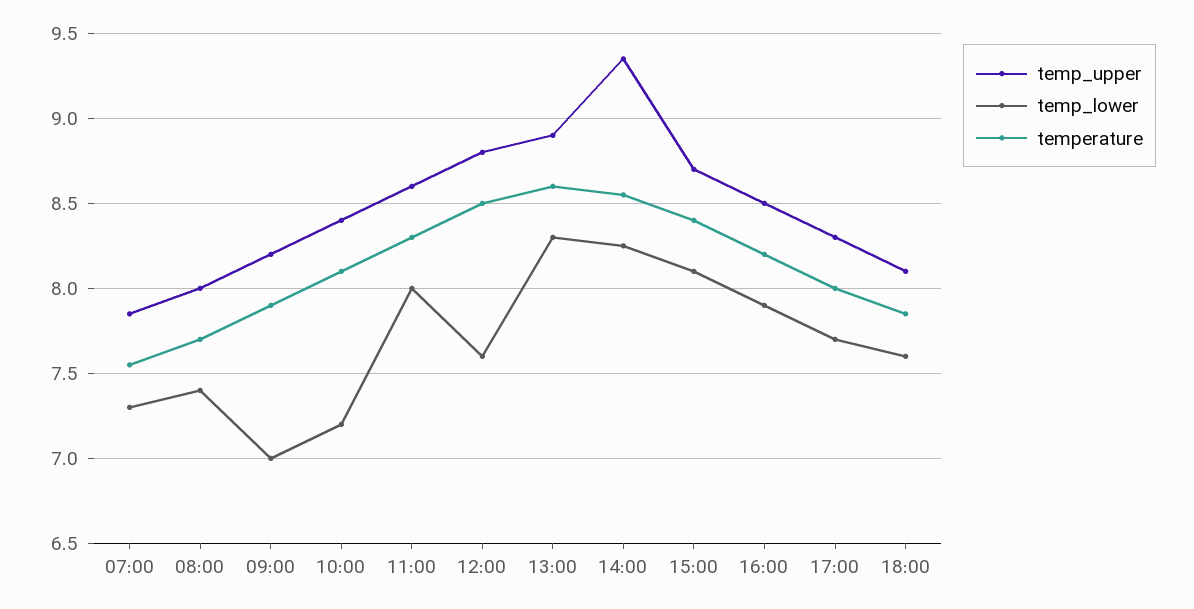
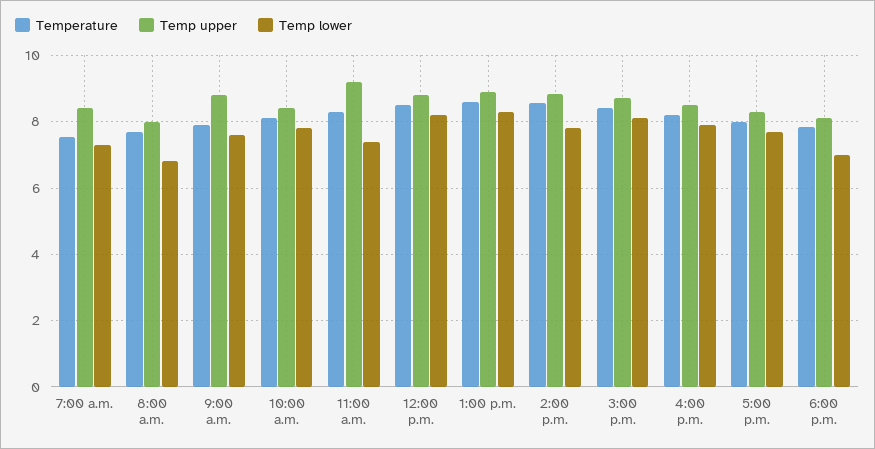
temp_upper, 07:00: 7.85 -> 8.4
temp_lower, 08:00: 7.4 -> 6.8
temp_upper, 09:00: 8.2 -> 8.8
temp_lower, 09:00: 7 -> 7.6
temp_lower, 10:00: 7.2 -> 7.8
temp_upper, 11:00: 8.6 -> 9.2
temp_lower, 11:00: 8 -> 7.4
temp_lower, 12:00: 7.6 -> 8.2
temp_upper, 14:00: 9.35 -> 8.8
temp_lower, 14:00: 8.25 -> 7.8
temp_lower, 18:00: 7.6 -> 7

